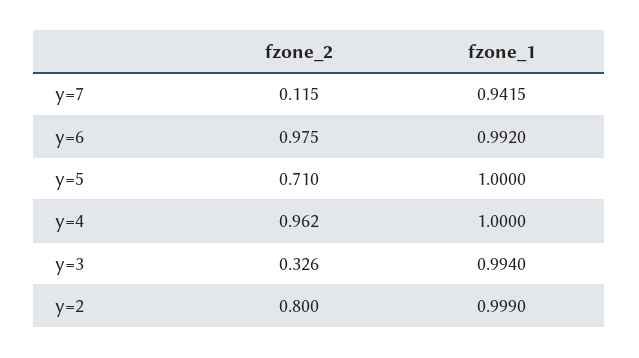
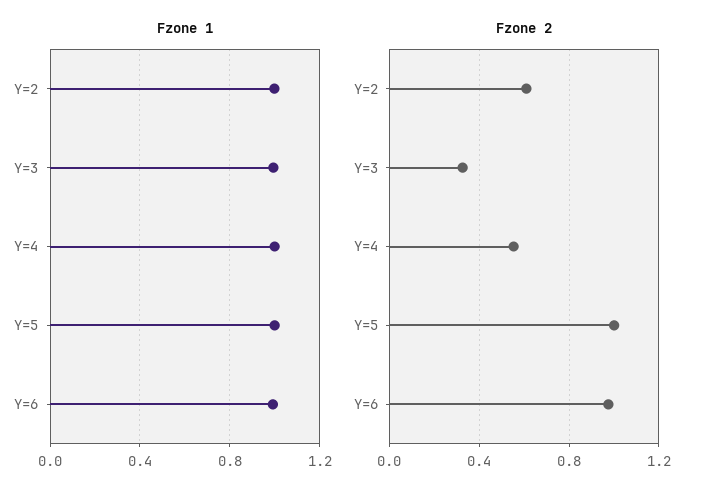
fzone_2, y=7: 0.115 -> none
fzone_1, y=7: 0.9415 -> none
fzone_2, y=5: 0.71 -> 1
fzone_2, y=4: 0.962 -> 0.55
fzone_2, y=2: 0.8 -> 0.6

